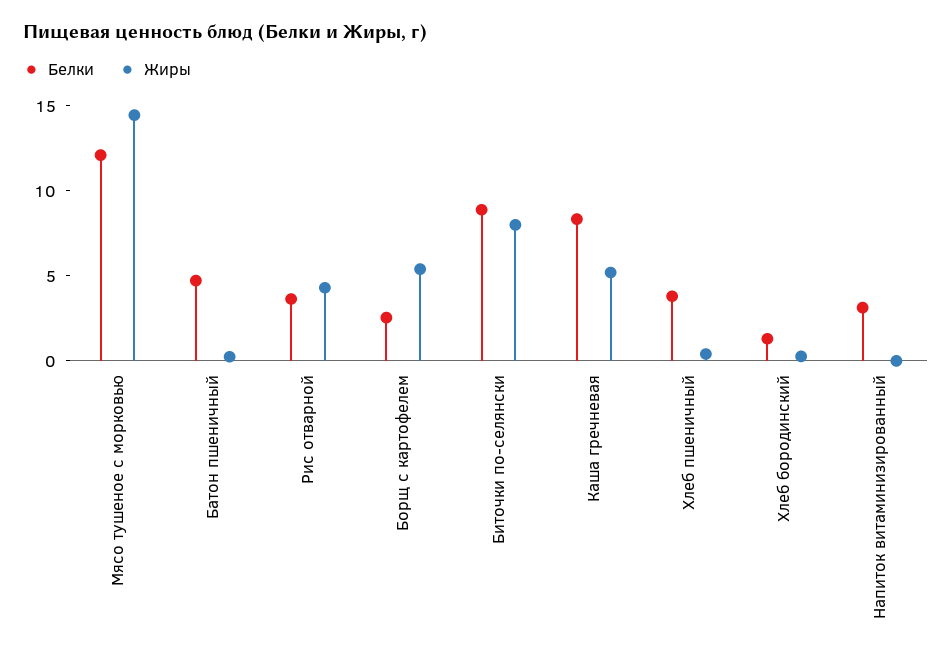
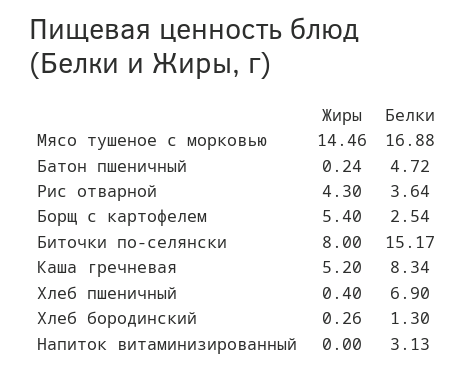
Белки, Мясо тушеное с морковью: 12 -> 16.88
Белки, Биточки по-селянски: 9 -> 15.17
Белки, Хлеб пшеничный: 4 -> 6.9

